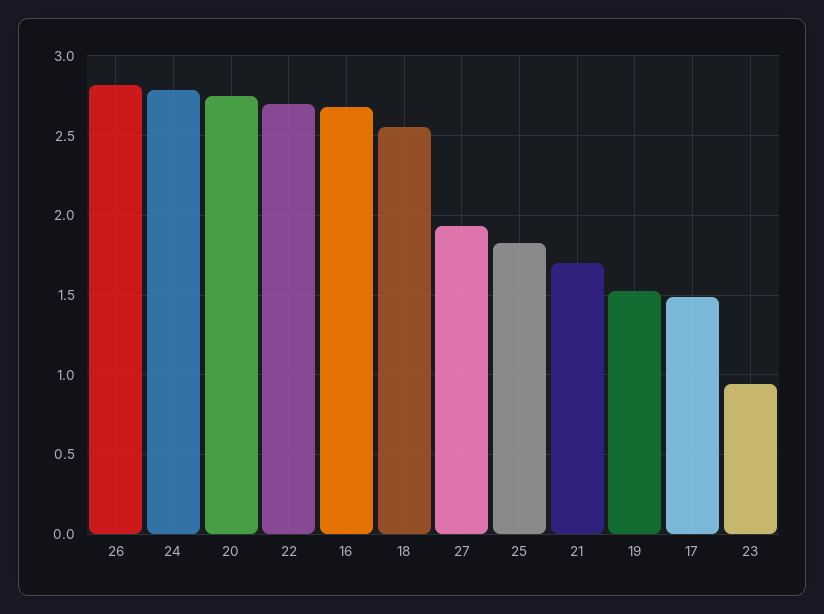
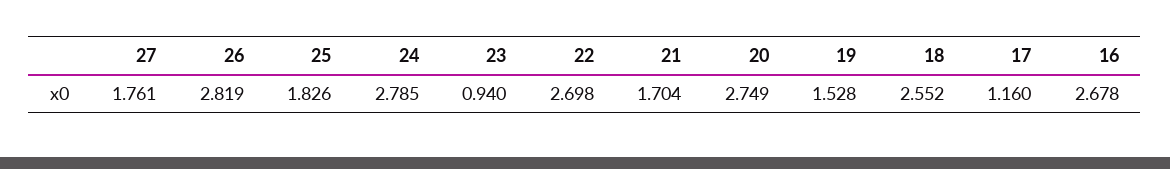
27: 1.95 -> 1.761
17: 1.5 -> 1.16

